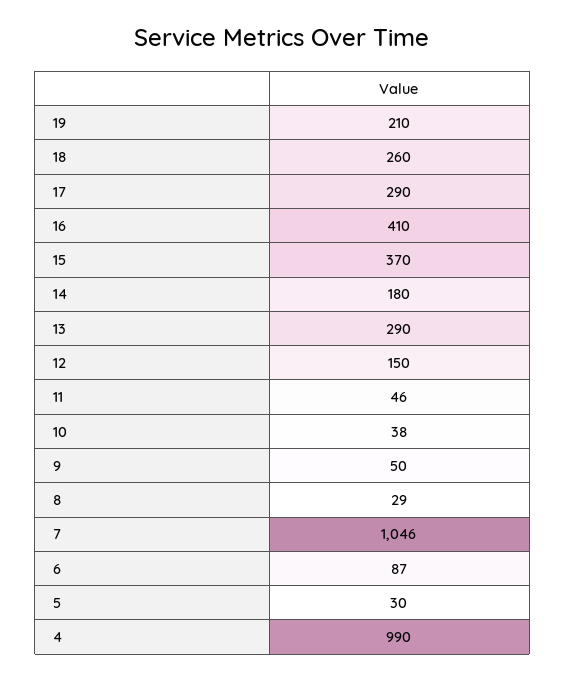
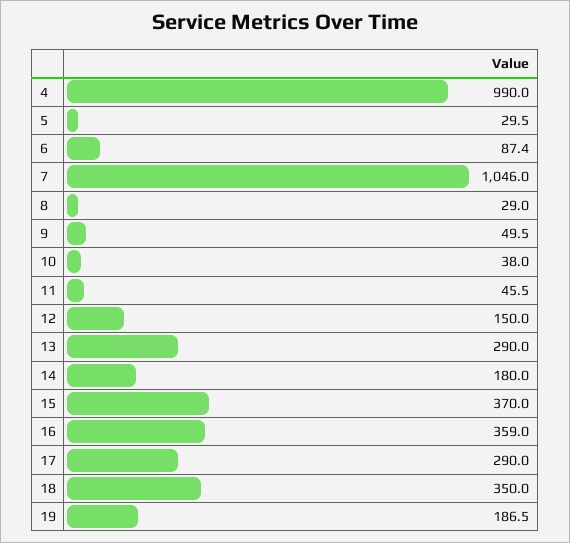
19: 210 -> 186.5
18: 260 -> 350
16: 410 -> 359

